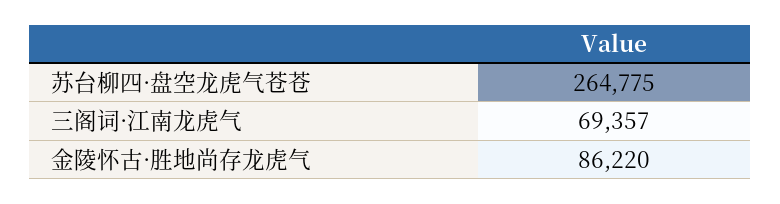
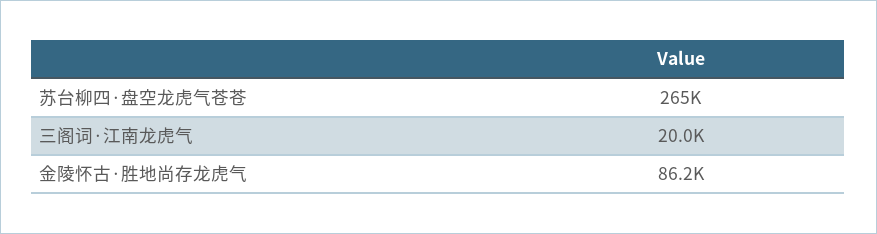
三阁词·江南龙虎气: 69357 -> 20000

